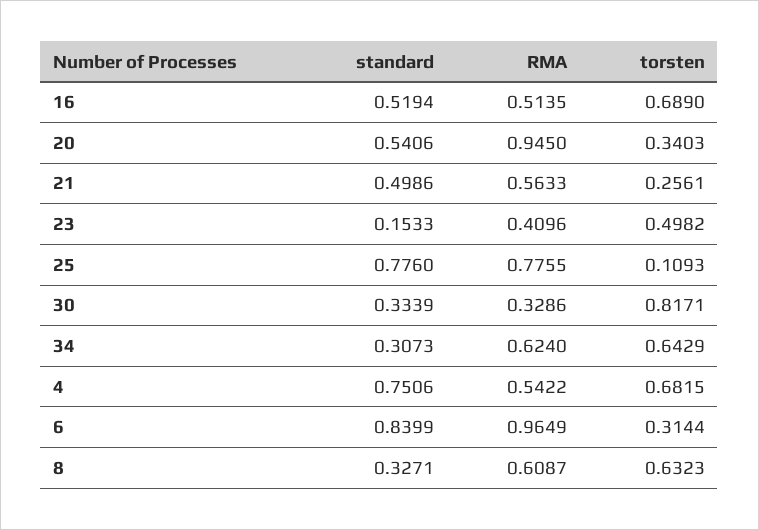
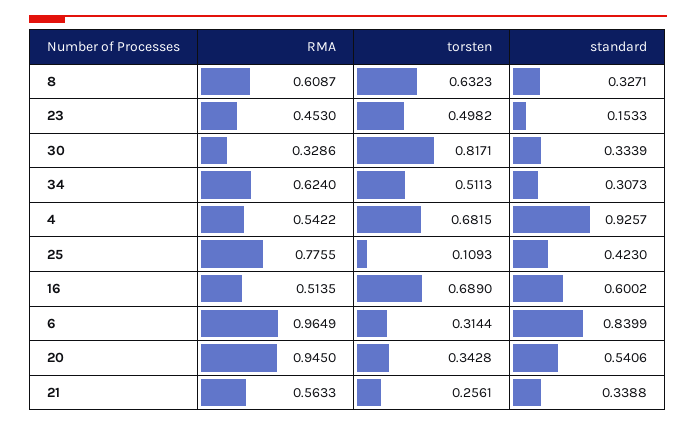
standard, 16: 0.5194 -> 0.6002
torsten, 20: 0.3403 -> 0.3428
standard, 21: 0.4986 -> 0.3388
RMA, 23: 0.4096 -> 0.453
standard, 25: 0.776 -> 0.423
torsten, 34: 0.6429 -> 0.5113
standard, 4: 0.7506 -> 0.9257

